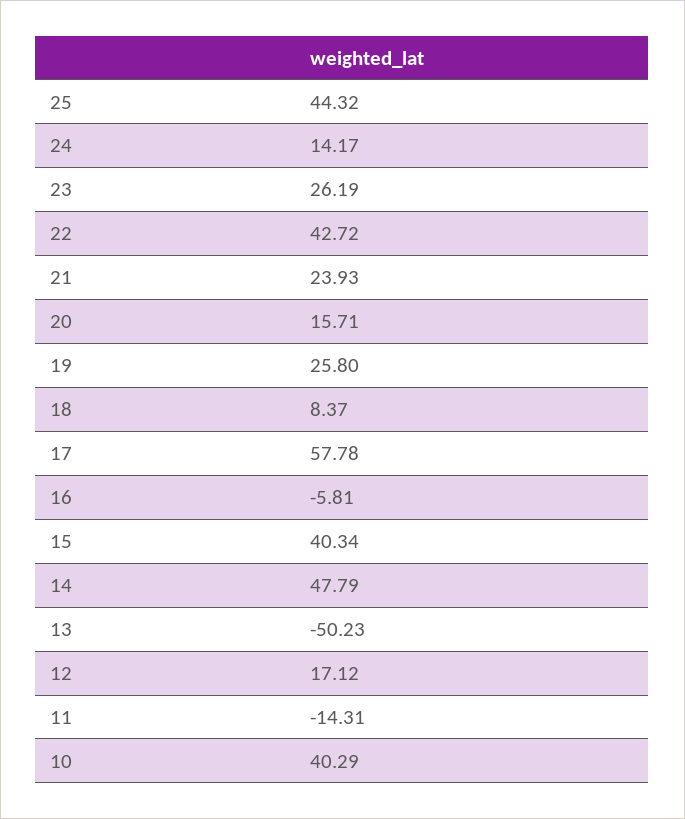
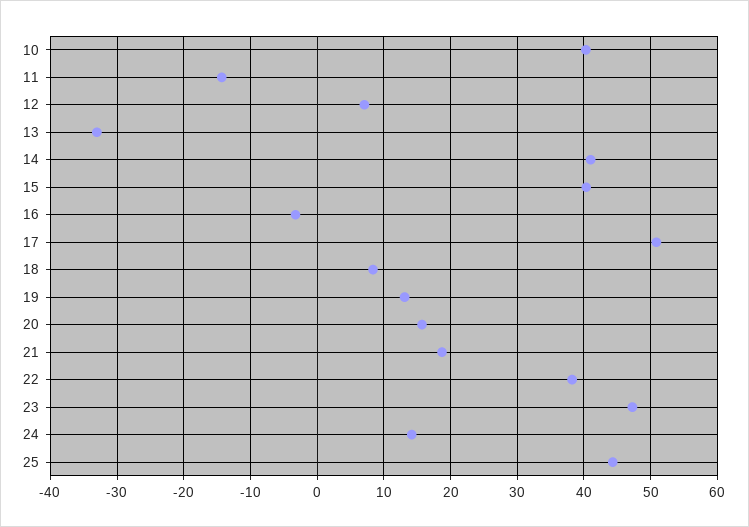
23: 26.19 -> 47
22: 42.72 -> 38
21: 23.93 -> 19
19: 25.8 -> 13
17: 57.78 -> 51
16: -5.81 -> -3
14: 47.79 -> 41
13: -50.23 -> -33
12: 17.12 -> 7

